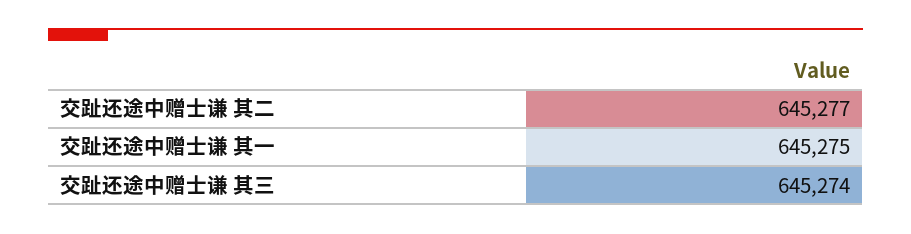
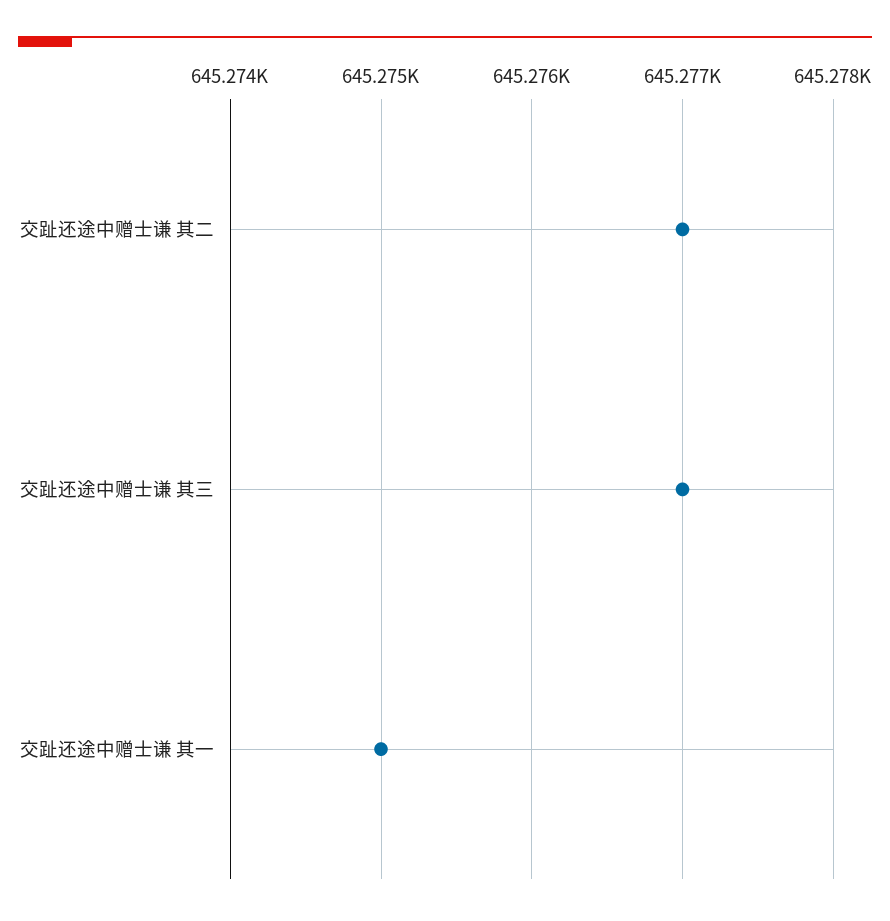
交趾还途中赠士谦 其三: 645274 -> 645277

